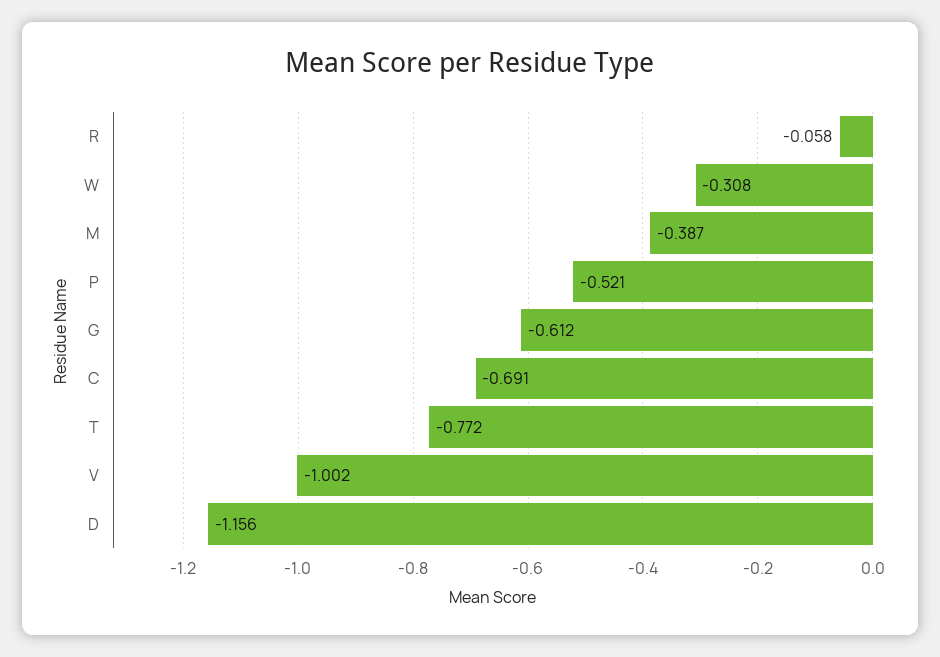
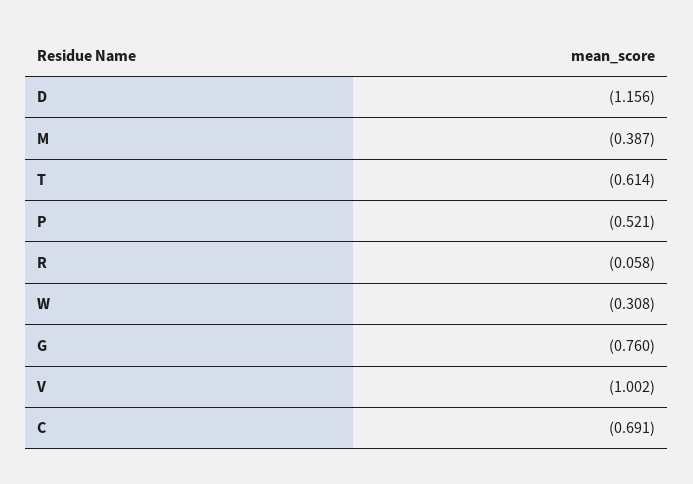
G: -0.612 -> -0.76
T: -0.772 -> -0.614

